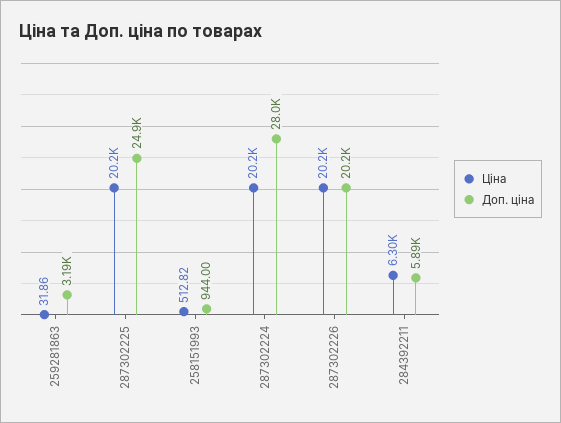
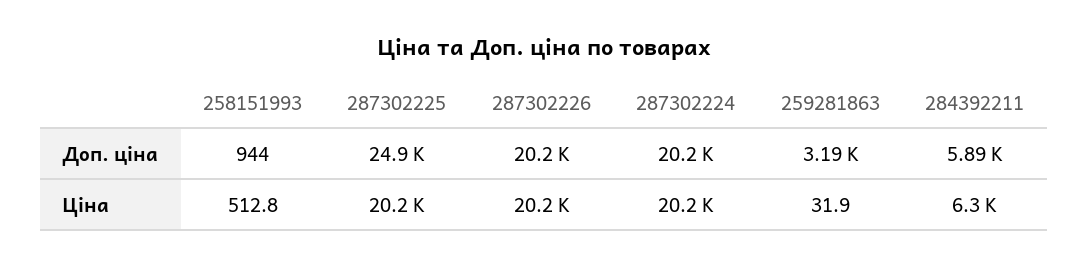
Доп. ціна, 287302224: 28000 -> 20200

